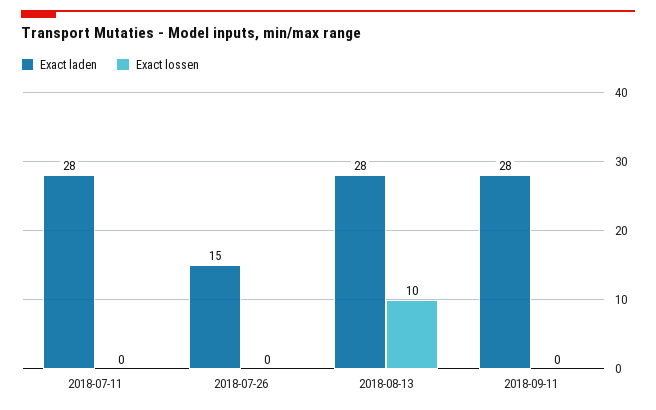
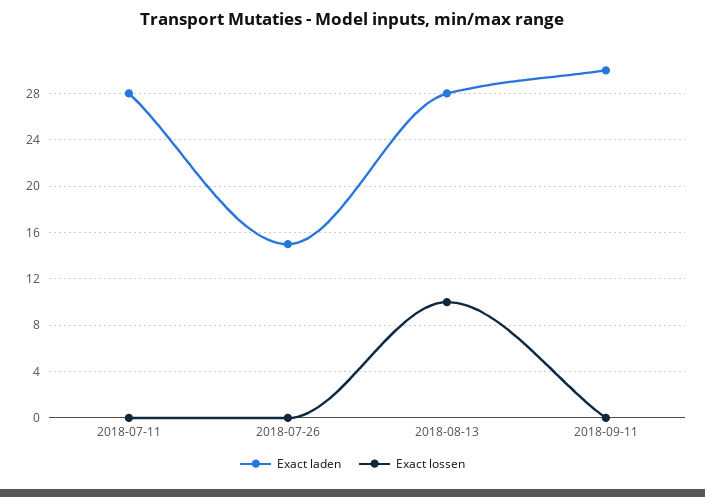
Exact laden, 2018-09-11: 28 -> 30

